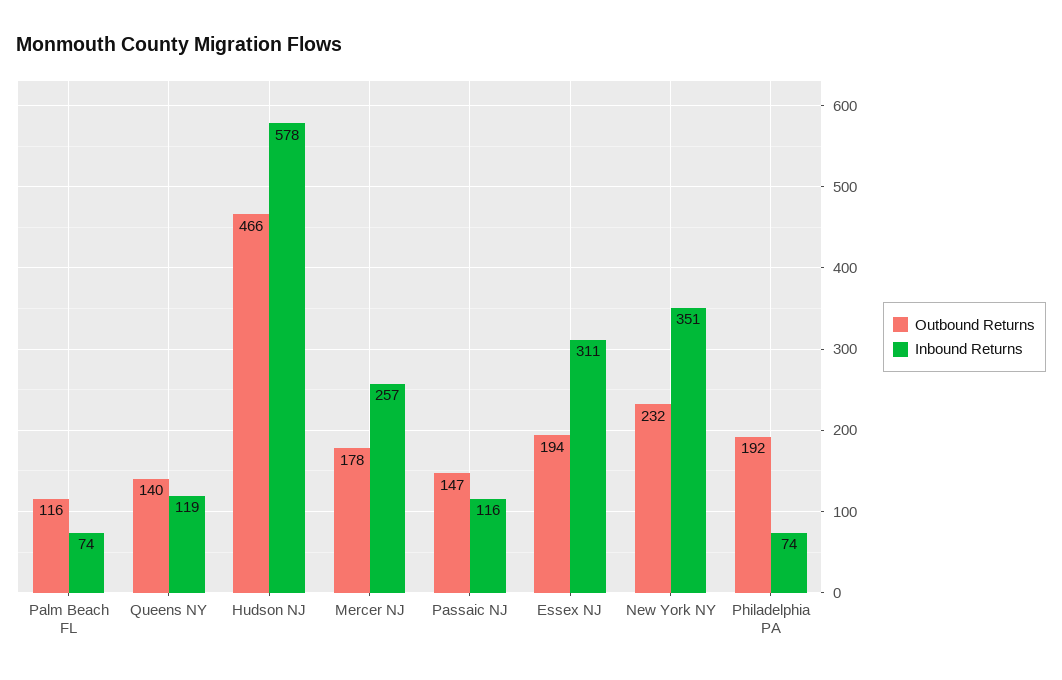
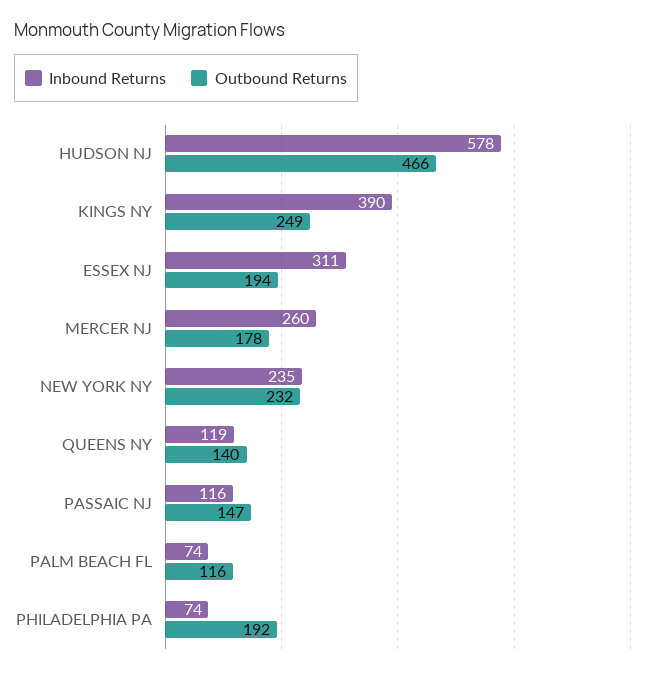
Inbound Returns, Mercer NJ: 257 -> 260
Inbound Returns, New York NY: 351 -> 235
Inbound Returns, KINGS NY: none -> 390
Outbound Returns, KINGS NY: none -> 249

